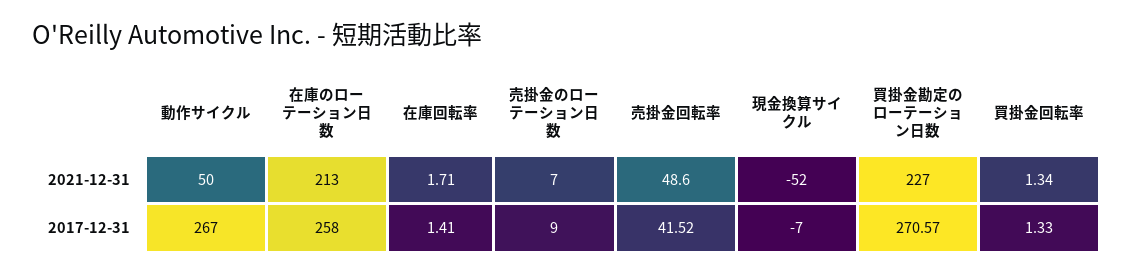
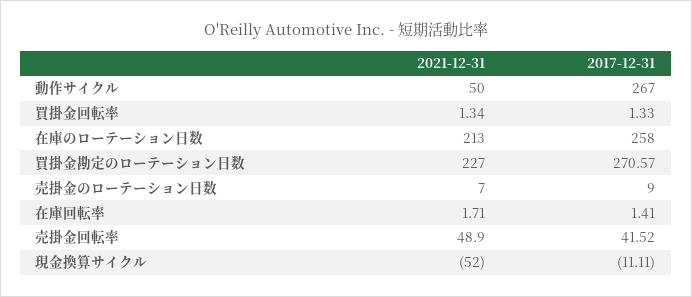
売掛金回転率, 2021-12-31: 48.6 -> 48.9
現金換算サイクル, 2017-12-31: -7 -> -11.11

